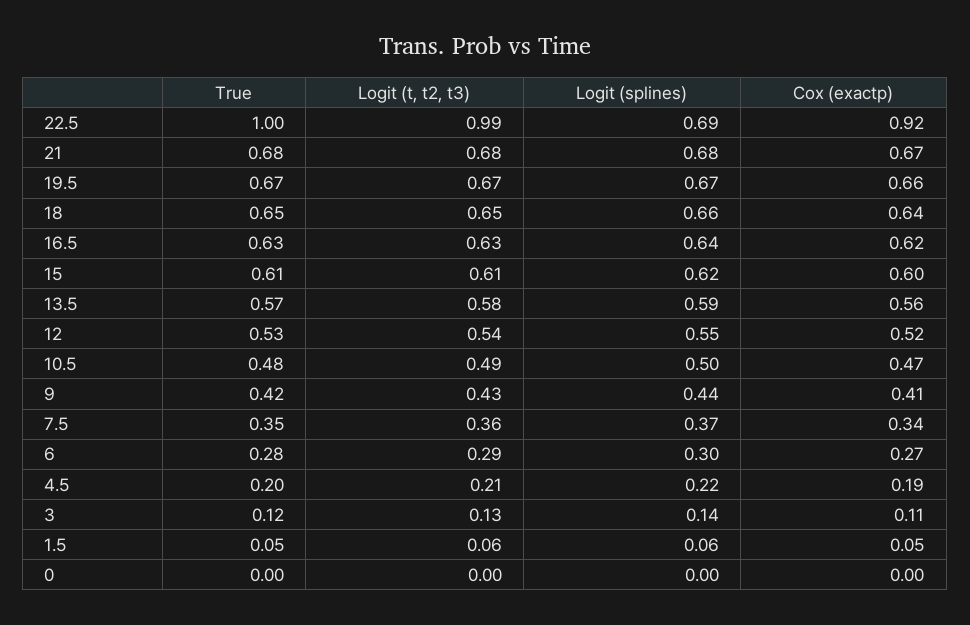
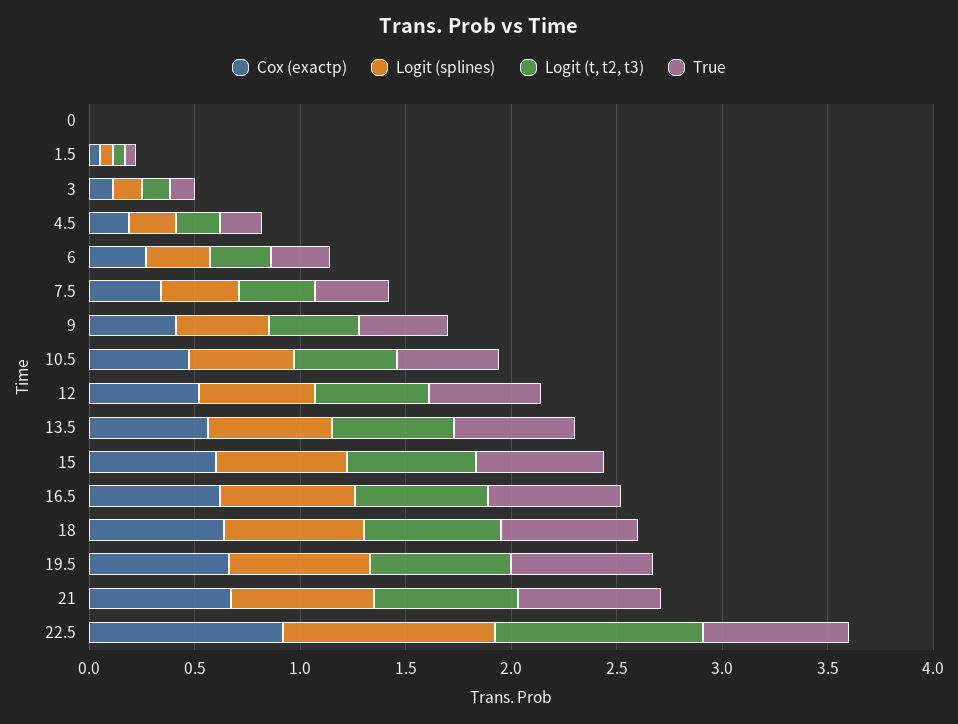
True, 22.5: 1 -> 0.7
Logit (splines), 22.5: 0.69 -> 1

